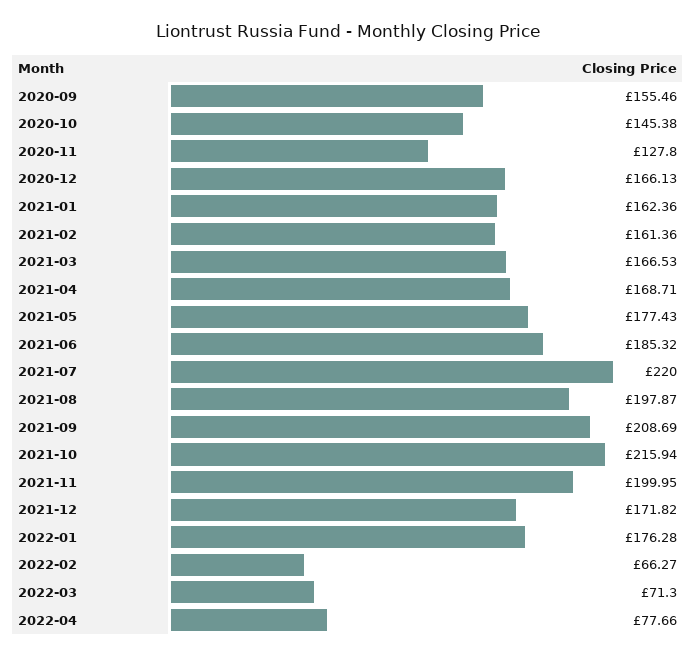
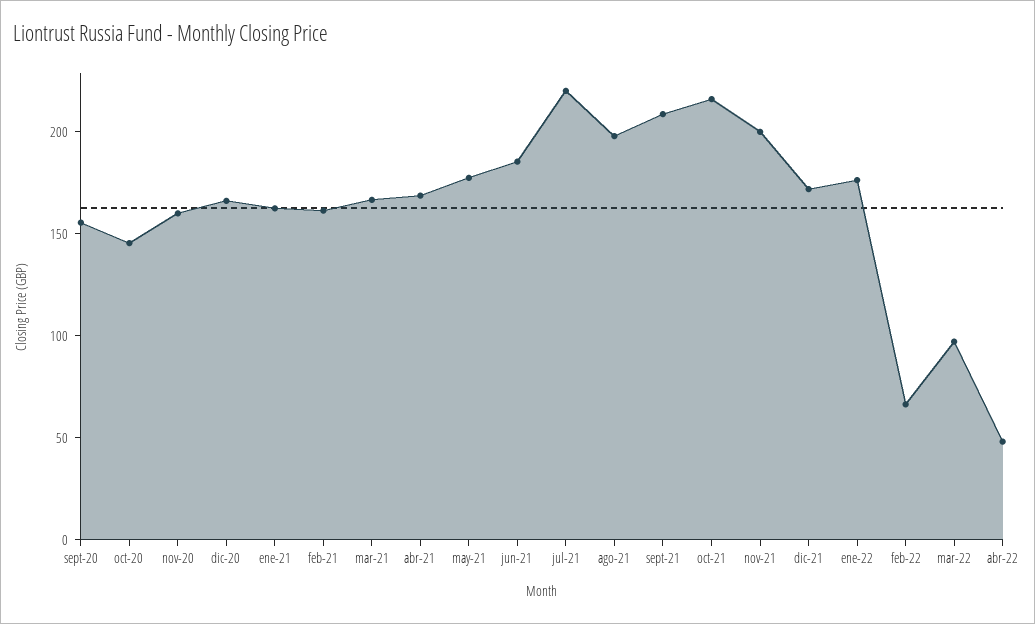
2020-11: 127.8 -> 160
2022-03: 71.3 -> 100
2022-04: 77.66 -> 50

